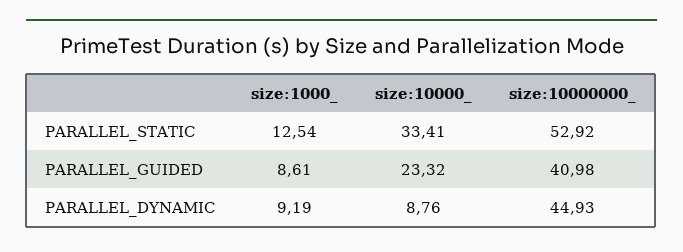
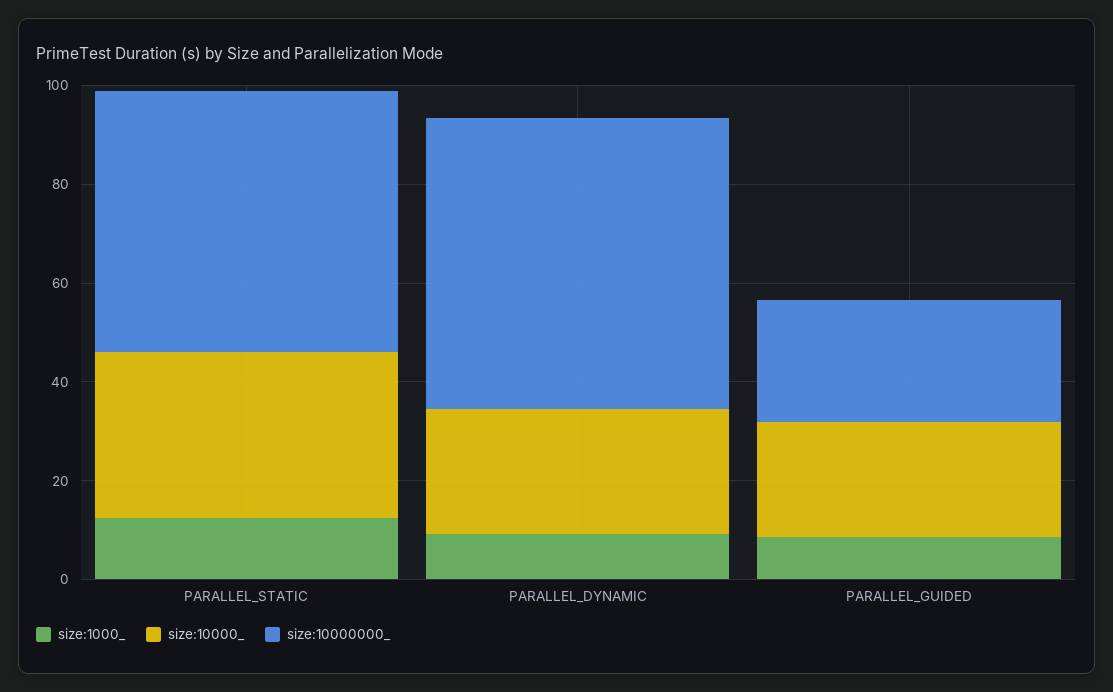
size:10000000_, PARALLEL_GUIDED: 40.98 -> 25
size:10000_, PARALLEL_DYNAMIC: 8.76 -> 25
size:10000000_, PARALLEL_DYNAMIC: 44.93 -> 60

